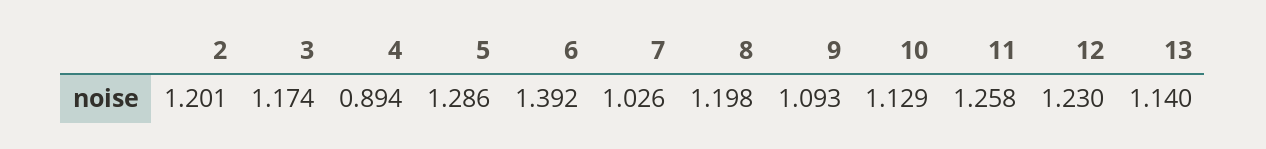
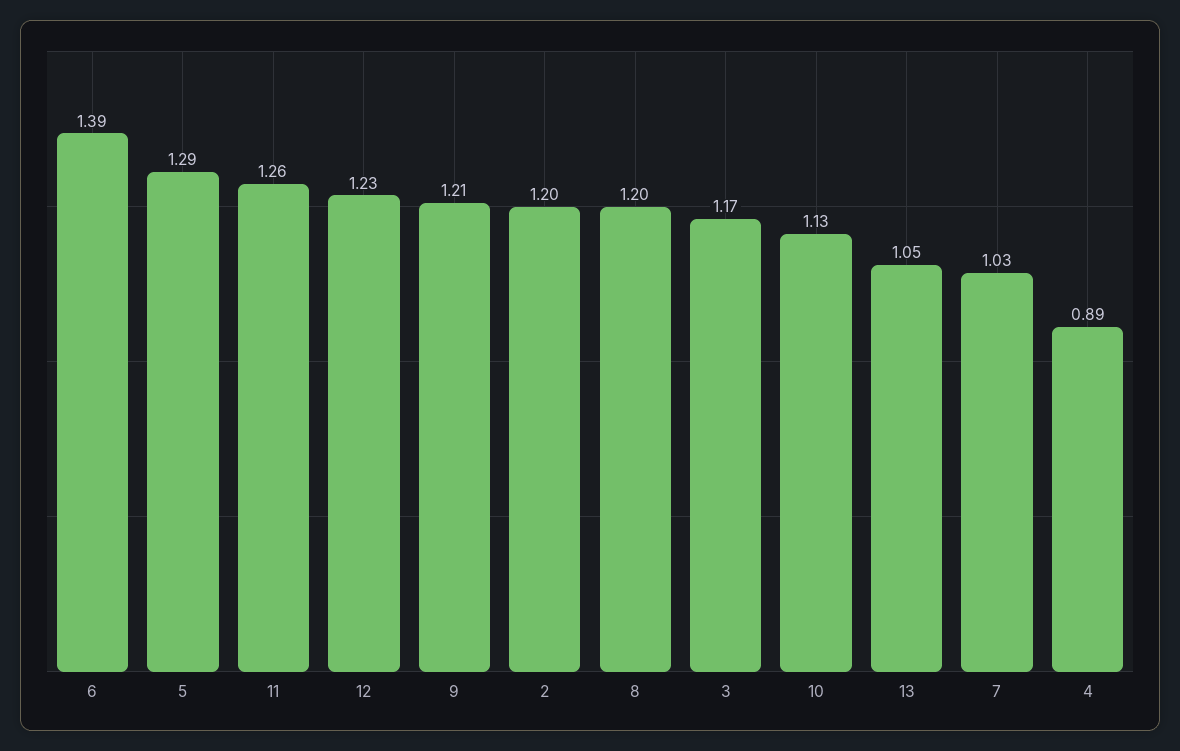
9: 1.093 -> 1.21
13: 1.14 -> 1.05

